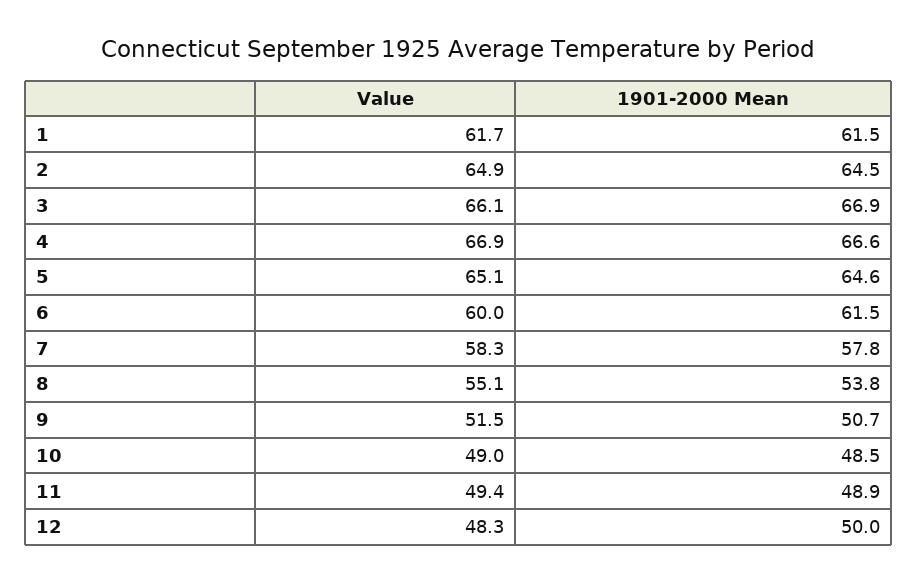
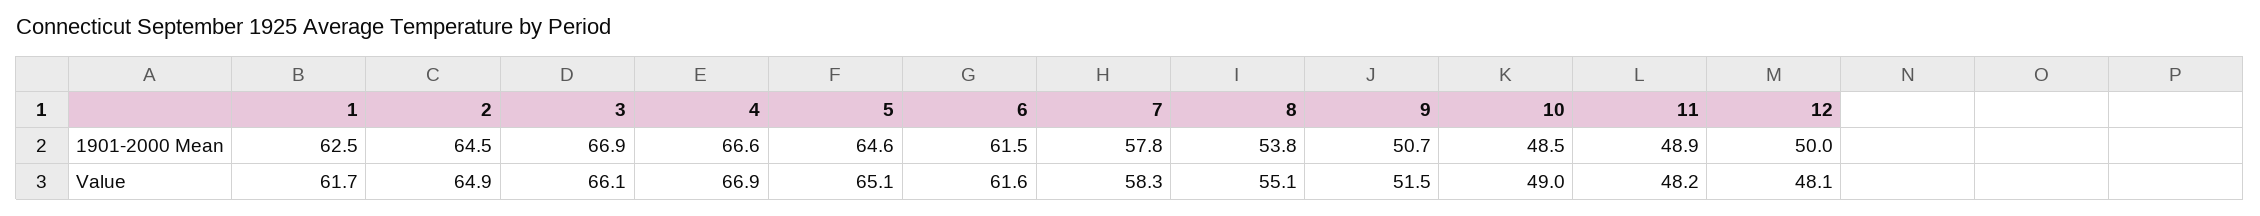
1901-2000 Mean, 1: 61.5 -> 62.5
Value, 6: 60 -> 61.6
Value, 11: 49.4 -> 48.2
Value, 12: 48.3 -> 48.1

